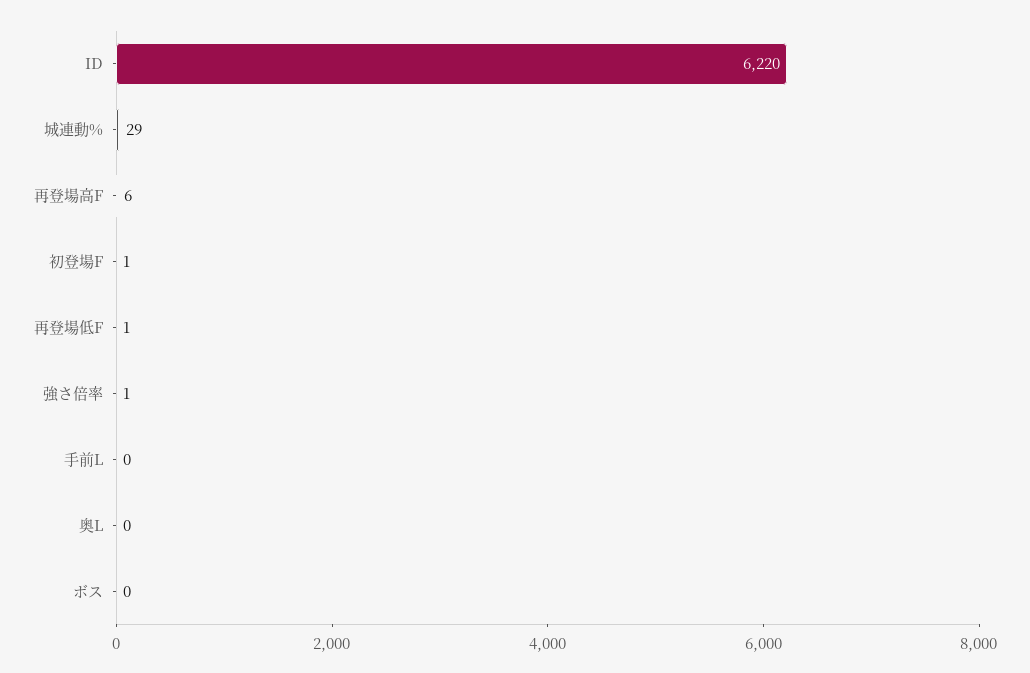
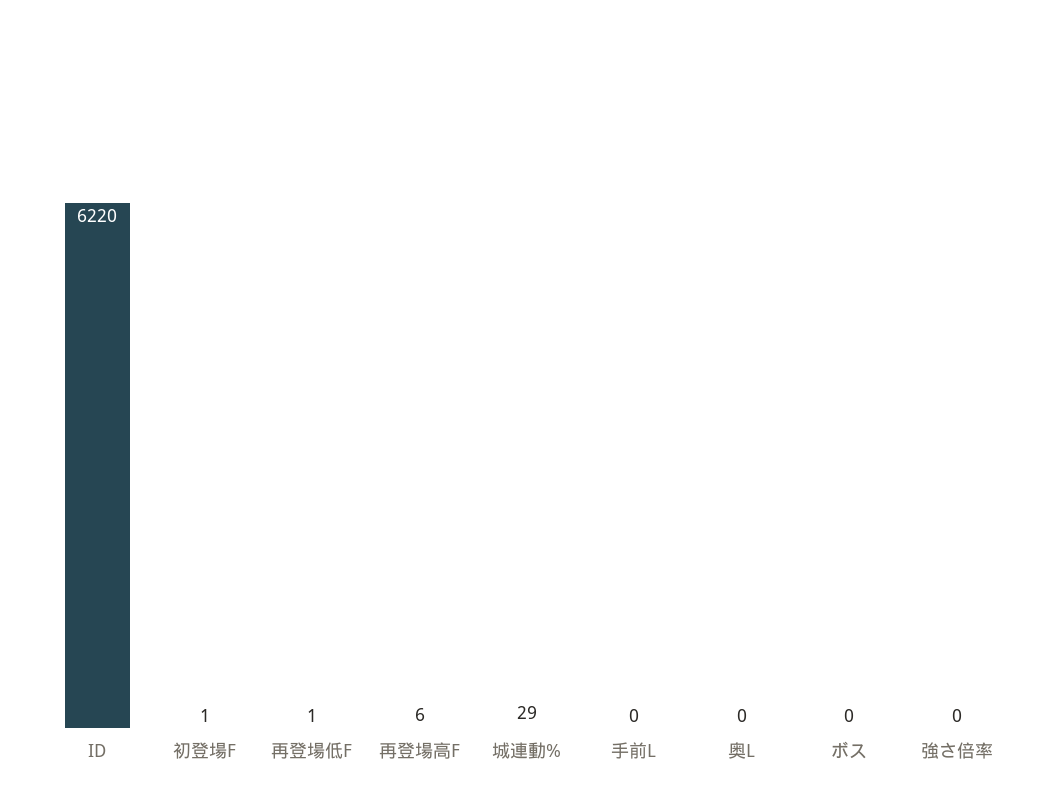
強さ倍率: 1 -> 0

